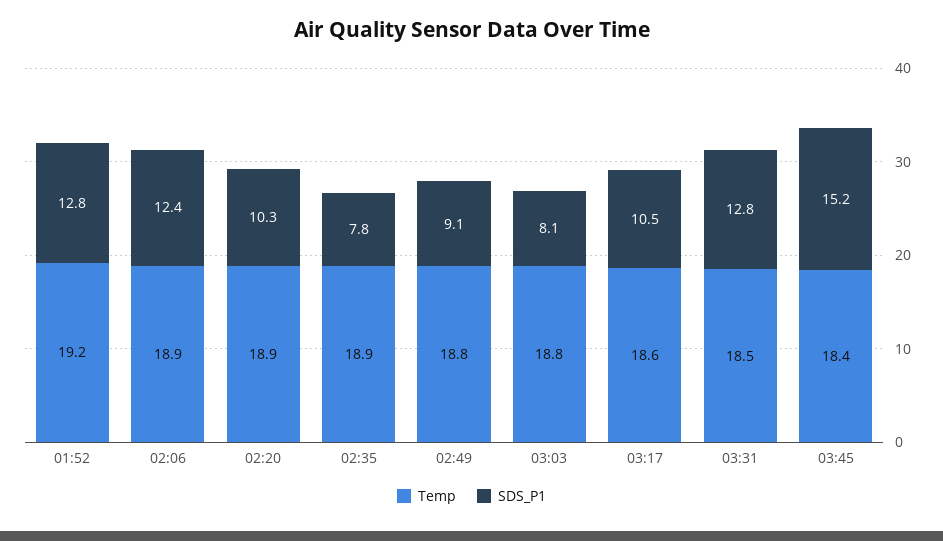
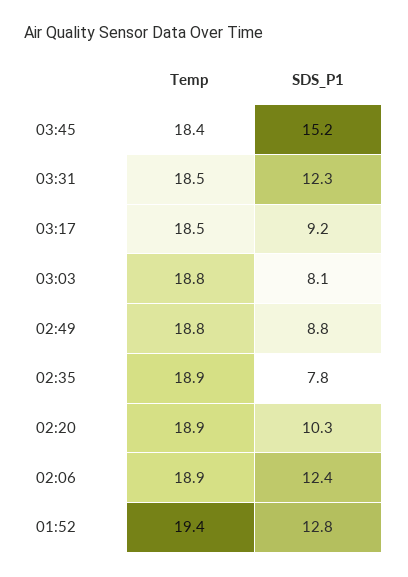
Temp, 01:52: 19.2 -> 19.4
SDS_P1, 02:49: 9.1 -> 8.8
Temp, 03:17: 18.6 -> 18.5
SDS_P1, 03:17: 10.5 -> 9.2
SDS_P1, 03:31: 12.8 -> 12.3

